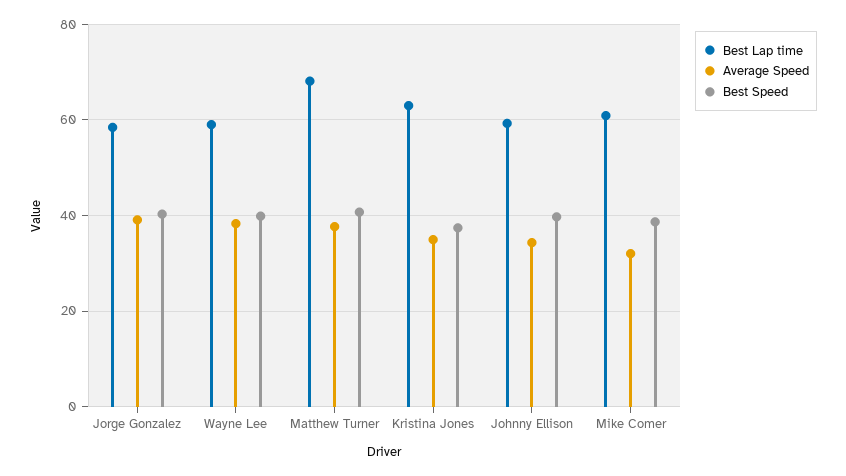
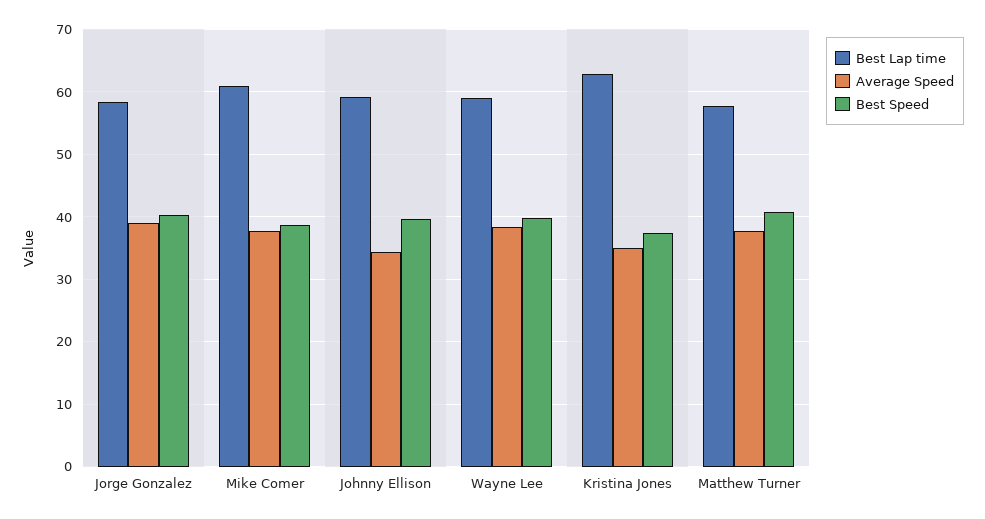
Best Lap time, Matthew Turner: 68 -> 58
Average Speed, Mike Comer: 32 -> 38

